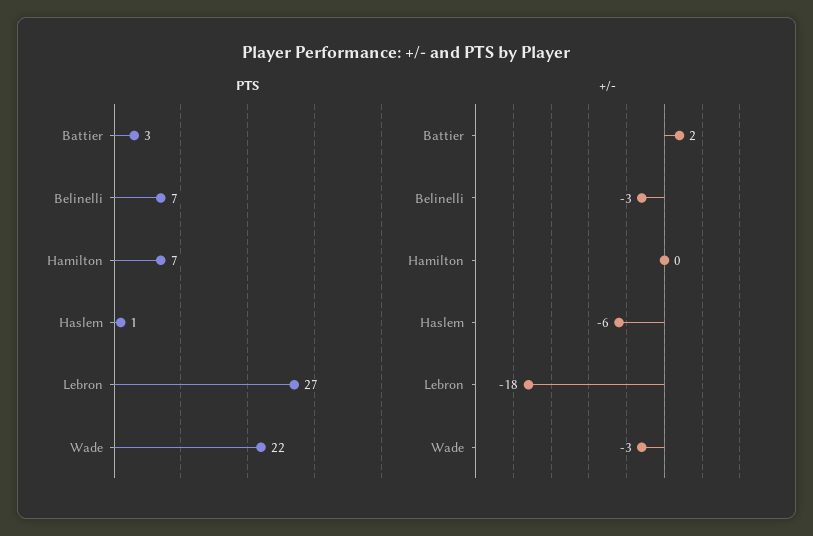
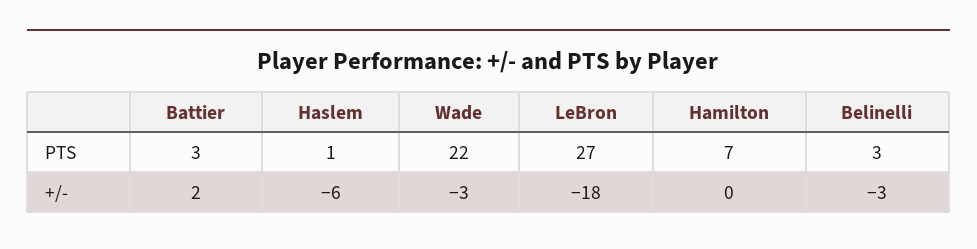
PTS, Belinelli: 7 -> 3

